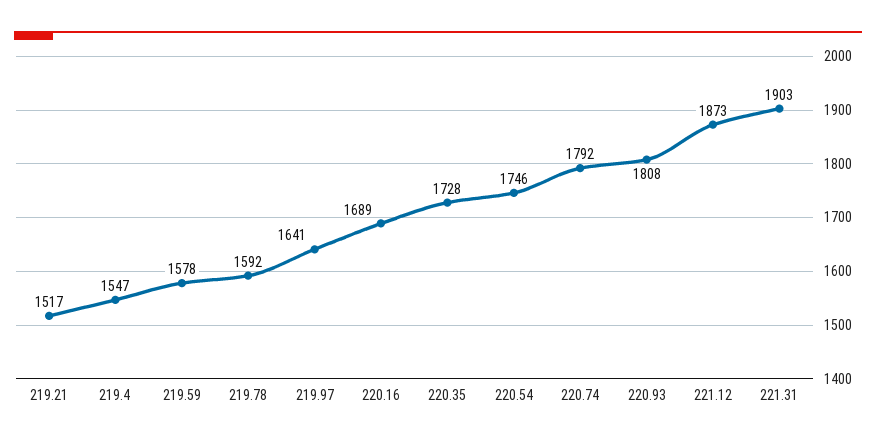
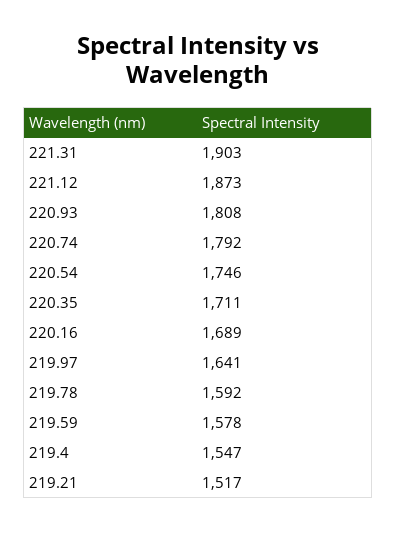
220.35: 1728 -> 1711

